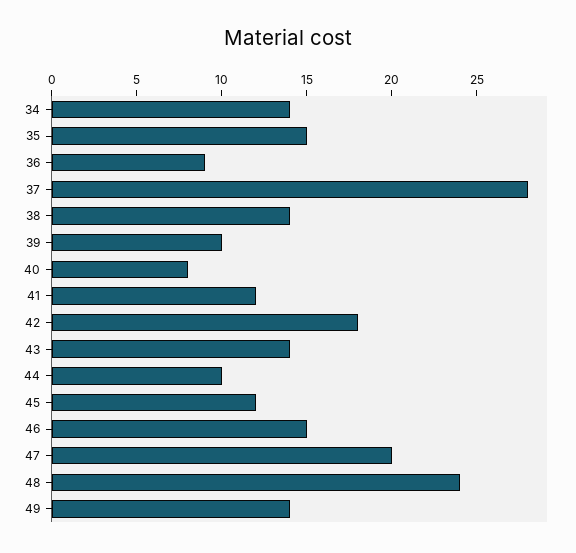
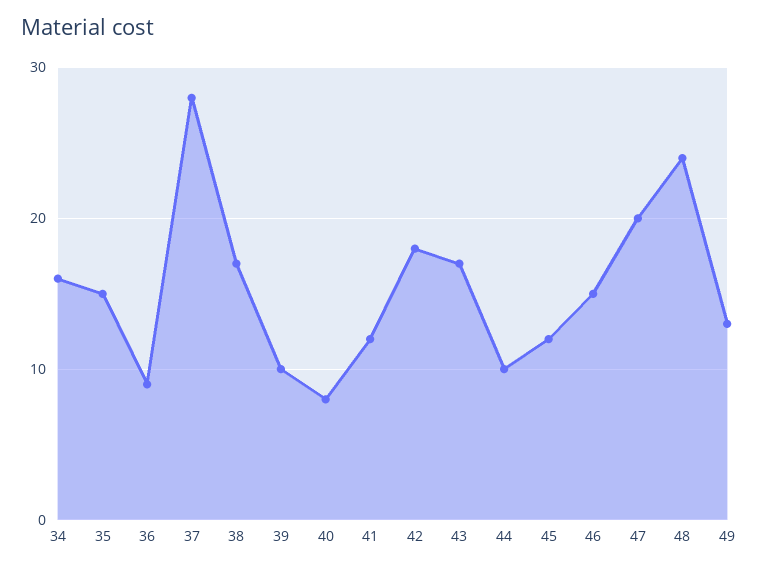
34: 14 -> 16
38: 14 -> 17
43: 14 -> 17
49: 14 -> 13

